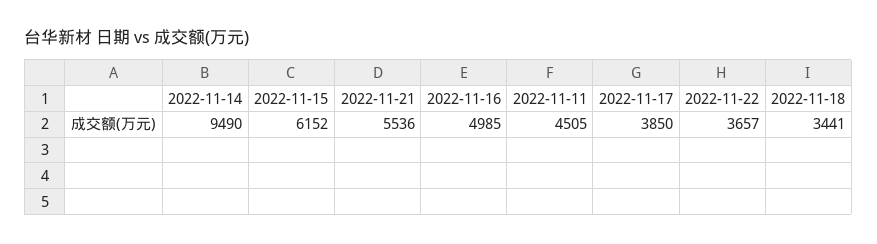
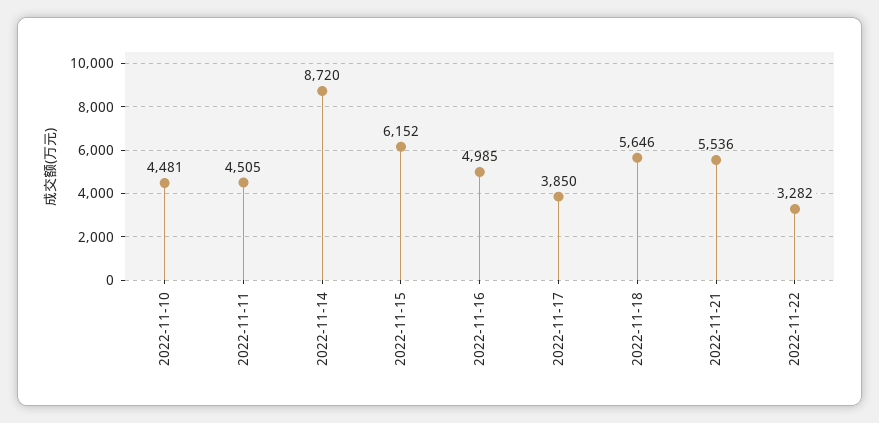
2022-11-14: 9490 -> 8720
2022-11-22: 3657 -> 3282
2022-11-18: 3441 -> 5646
2022-11-10: none -> 4481

